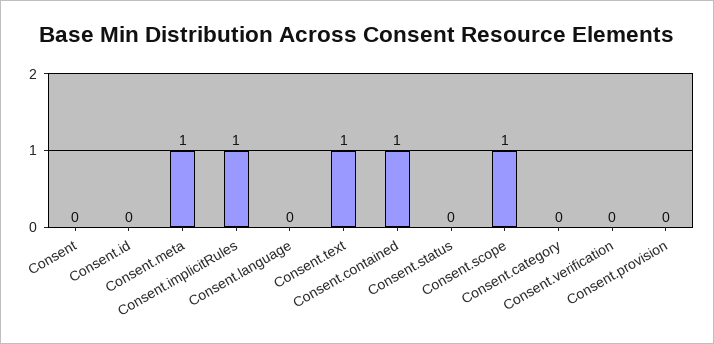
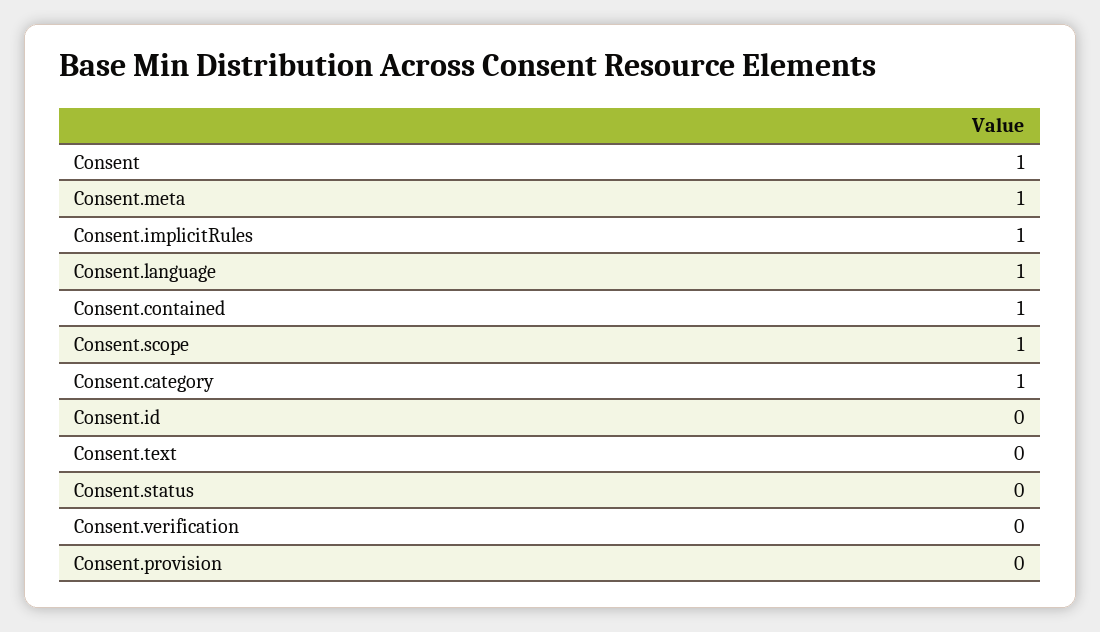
Consent: 0 -> 1
Consent.language: 0 -> 1
Consent.text: 1 -> 0
Consent.category: 0 -> 1

